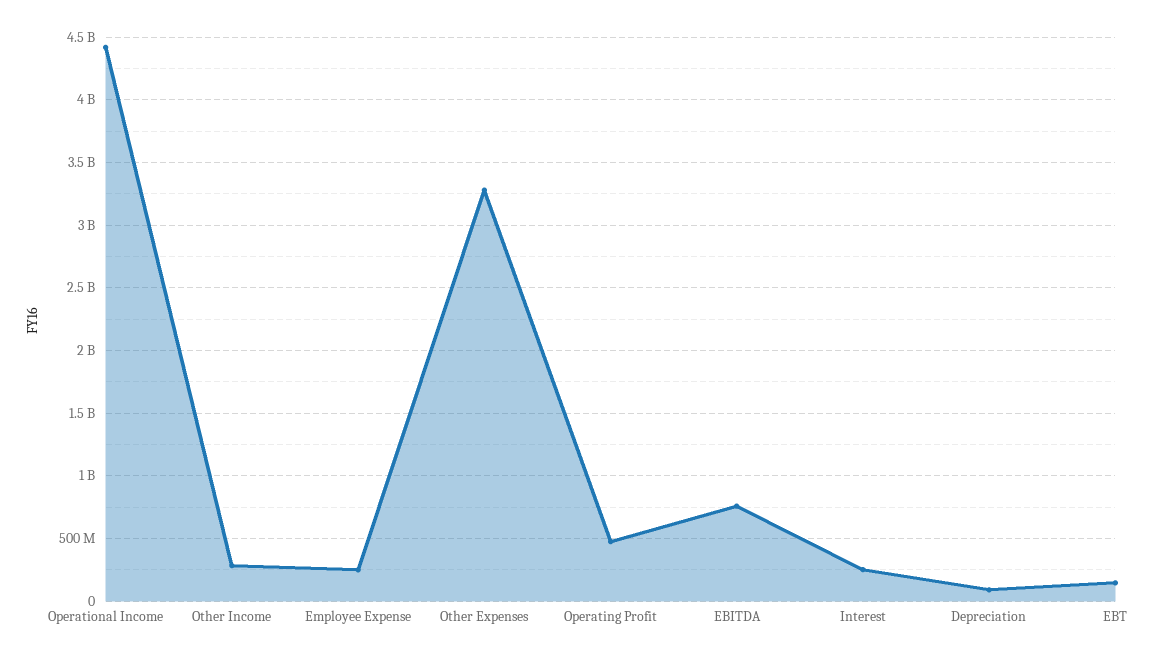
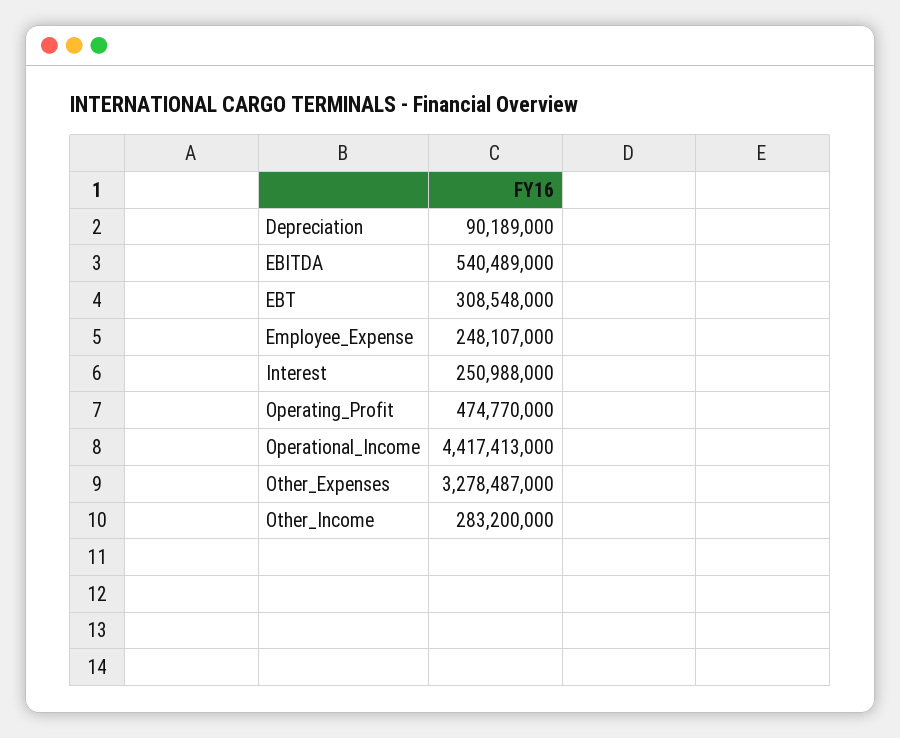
EBITDA: 750000000 -> 540489000
EBT: 150000000 -> 308548000

